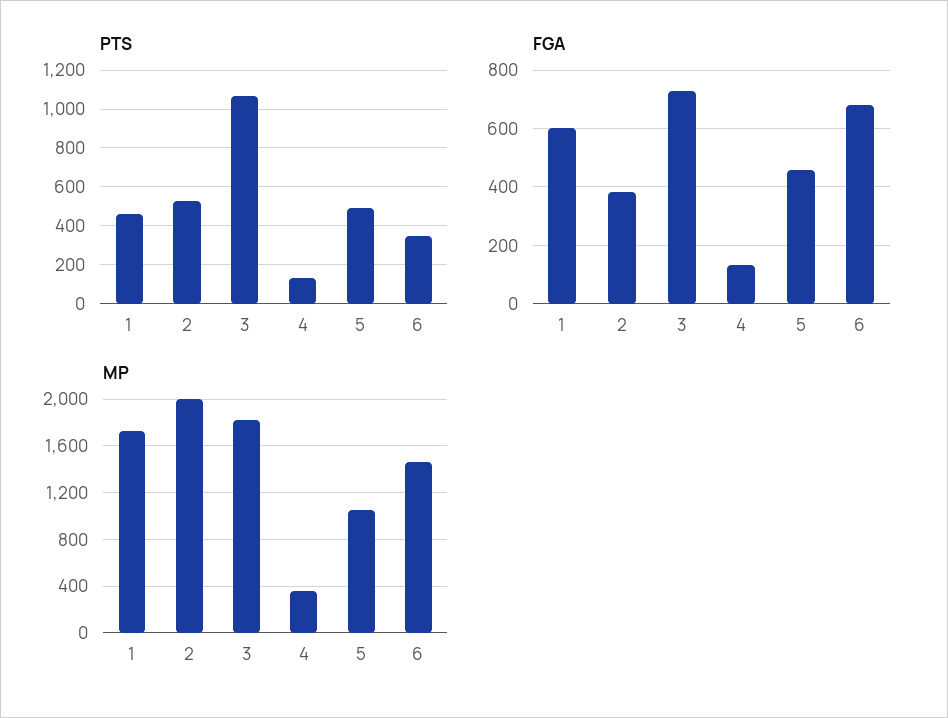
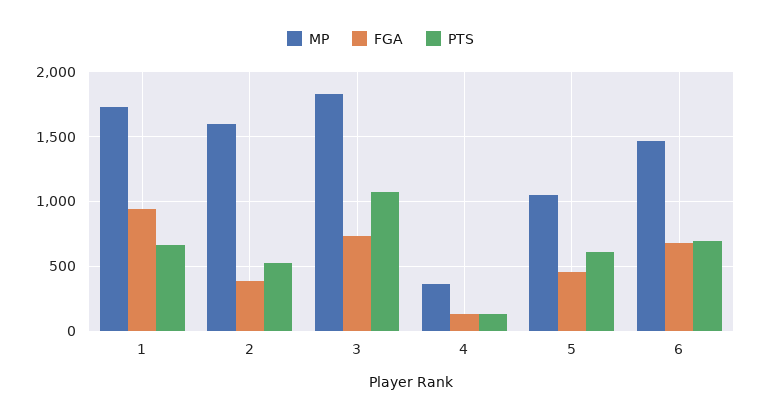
PTS, 1: 450 -> 650
PTS, 5: 500 -> 600
PTS, 6: 350 -> 700
FGA, 1: 600 -> 950
MP, 2: 2000 -> 1600

